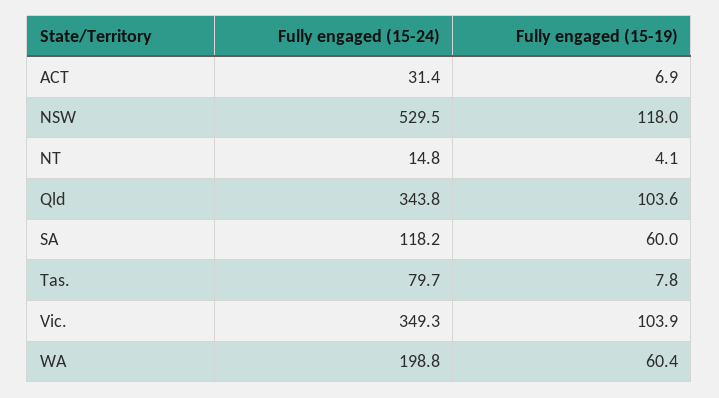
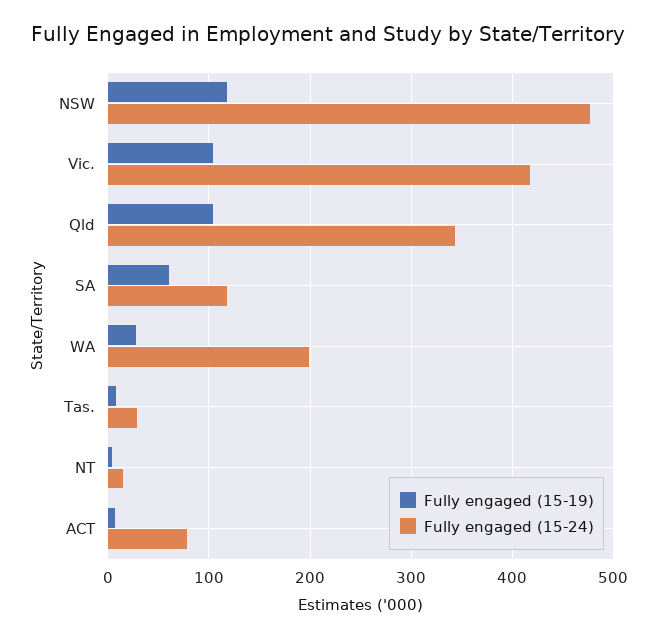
Fully engaged (15-24), ACT: 31.4 -> 80
Fully engaged (15-24), NSW: 529.5 -> 480
Fully engaged (15-24), Tas.: 79.7 -> 30
Fully engaged (15-24), Vic.: 349.3 -> 420
Fully engaged (15-19), WA: 60.4 -> 30

